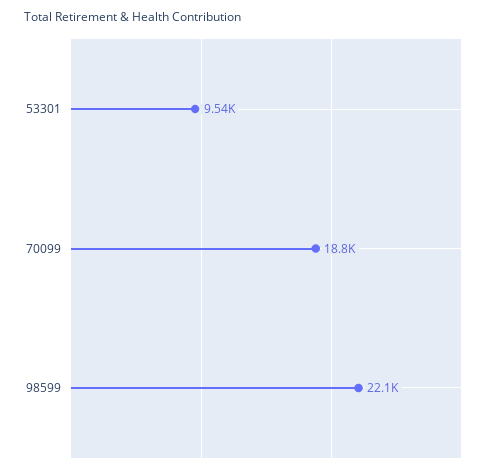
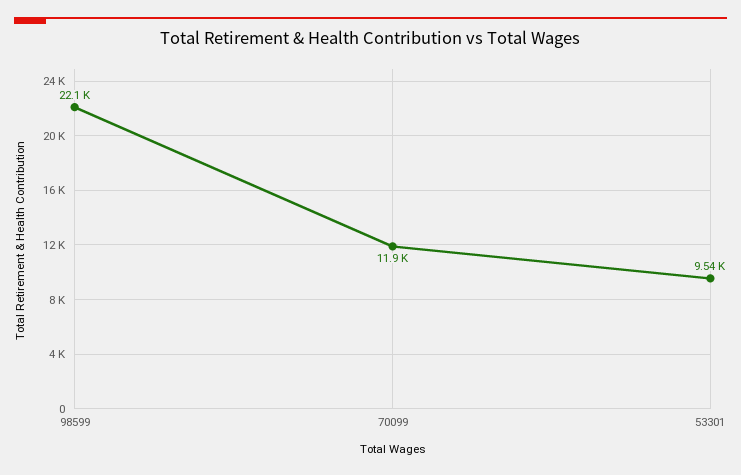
70099: 18800 -> 11900

